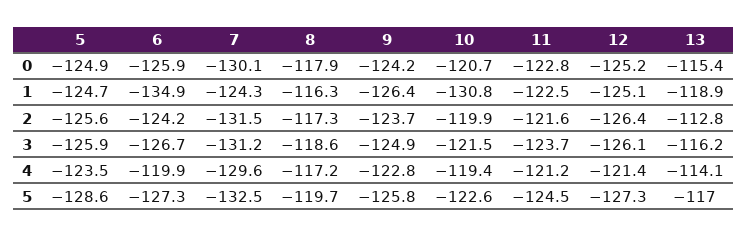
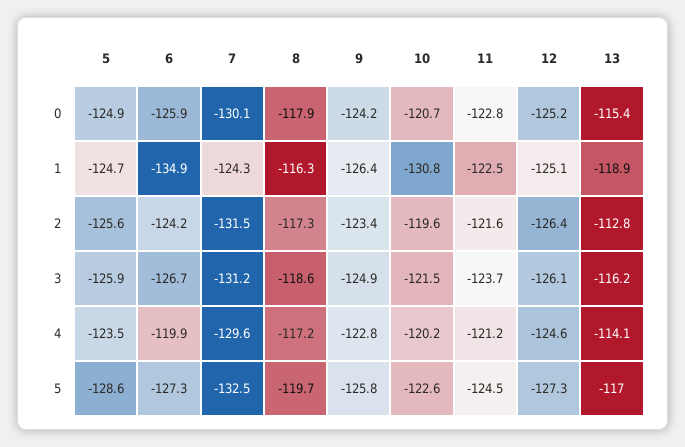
9, 2: -123.7 -> -123.4
10, 2: -119.9 -> -119.6
10, 4: -119.4 -> -120.2
12, 4: -121.4 -> -124.6

